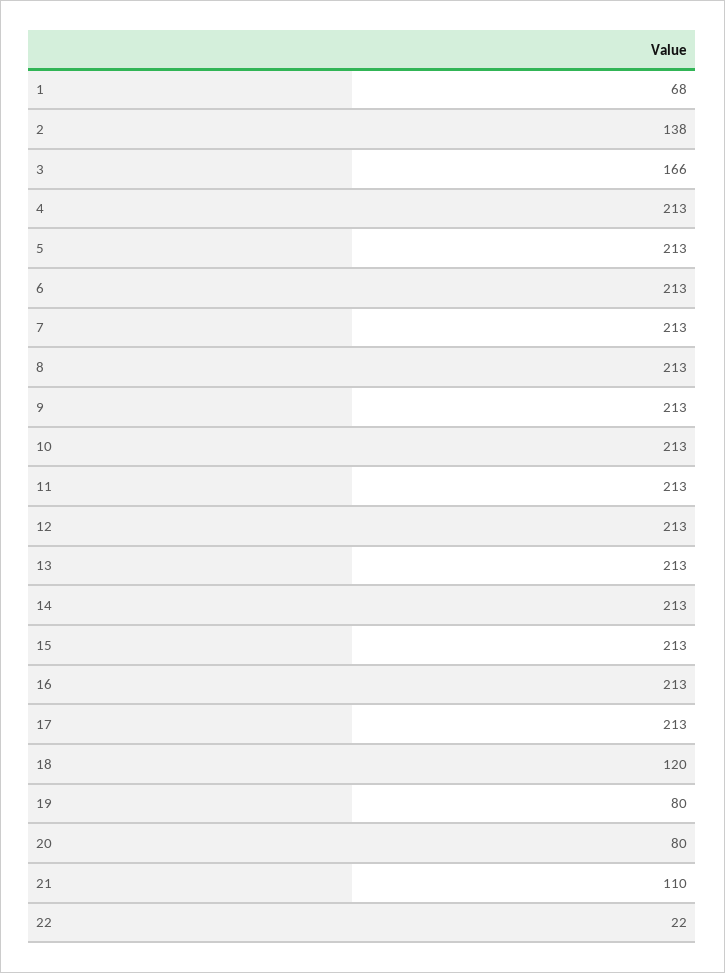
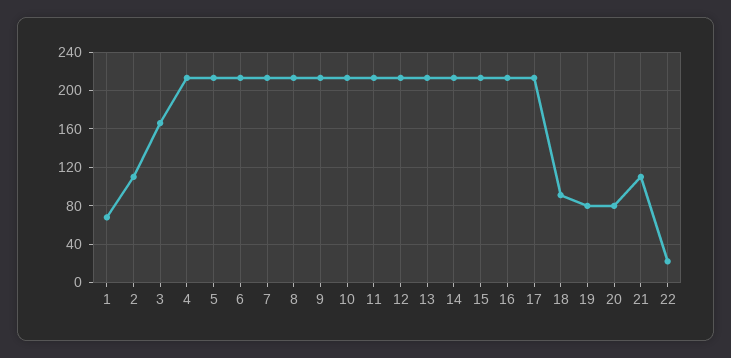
2: 138 -> 110
18: 120 -> 90

